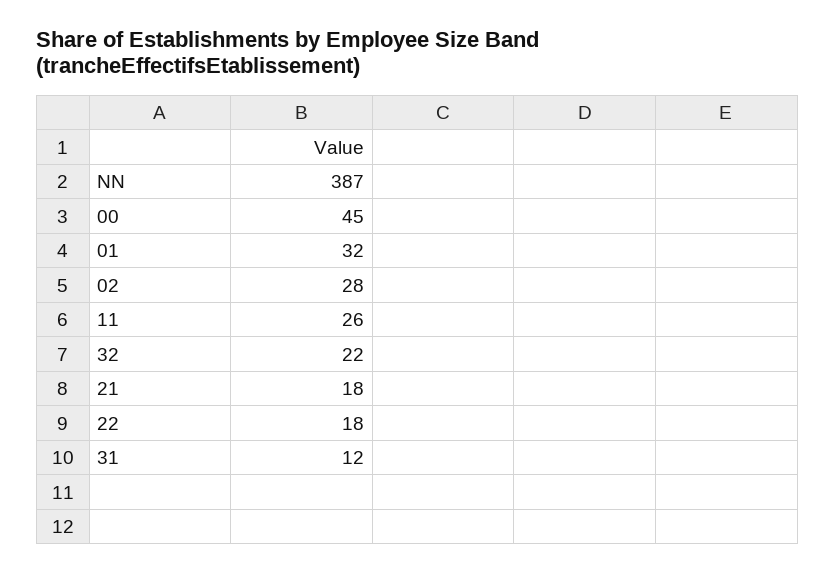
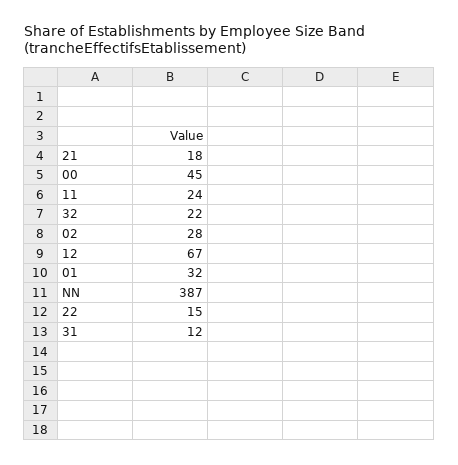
11: 26 -> 24
22: 18 -> 15
12: none -> 67

